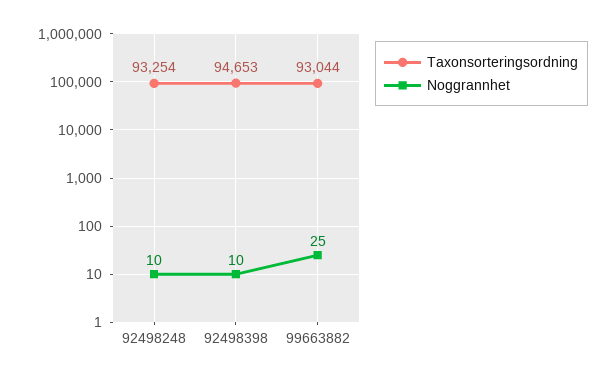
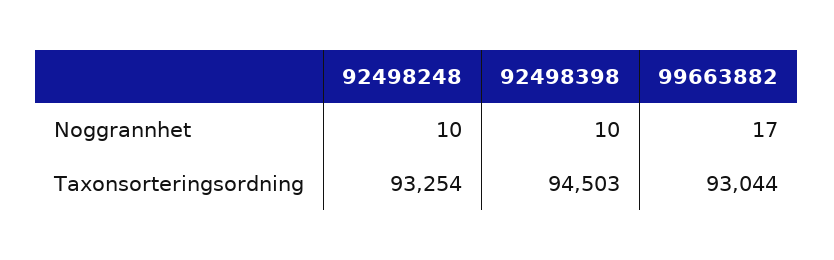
Taxonsorteringsordning, 92498398: 94653 -> 94503
Noggrannhet, 99663882: 25 -> 17

